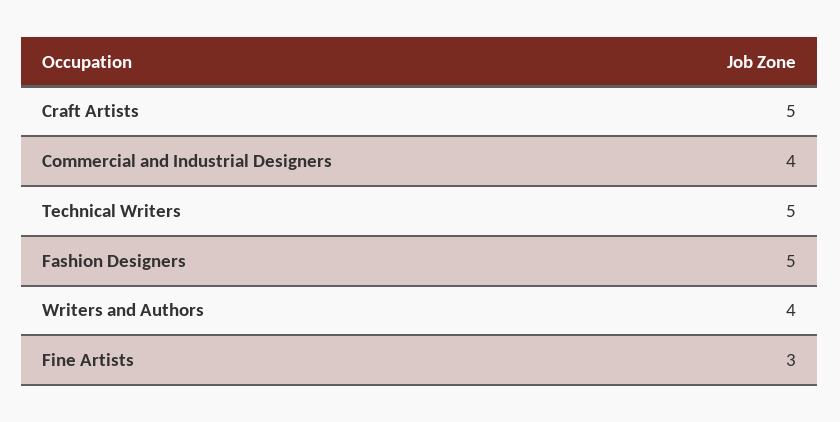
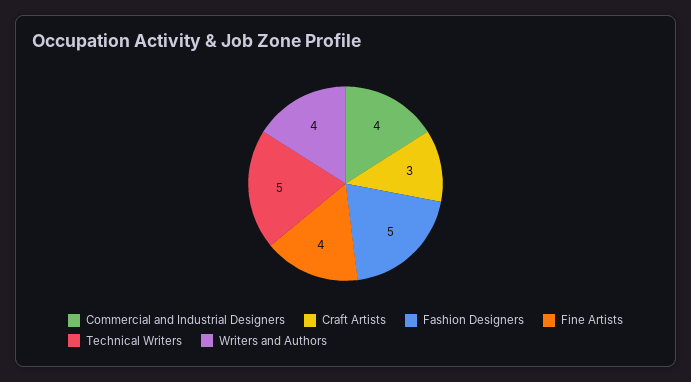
Craft Artists: 5 -> 3
Fine Artists: 3 -> 4

